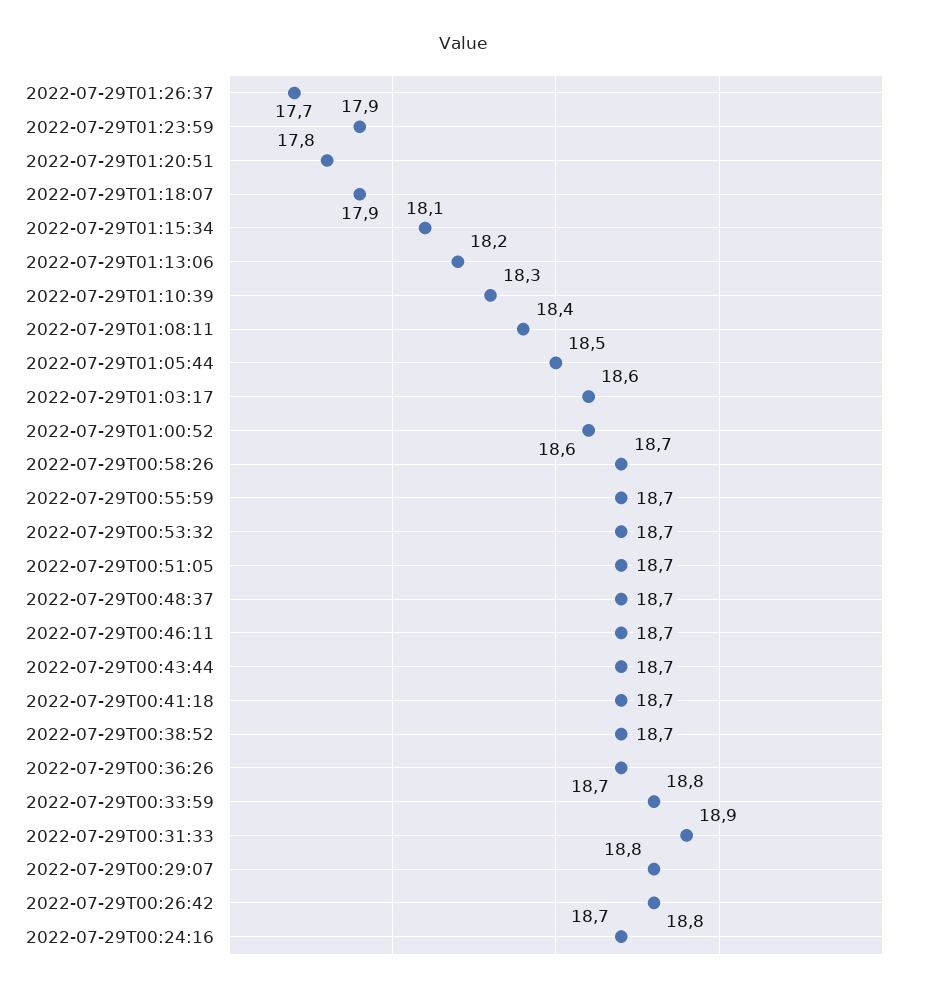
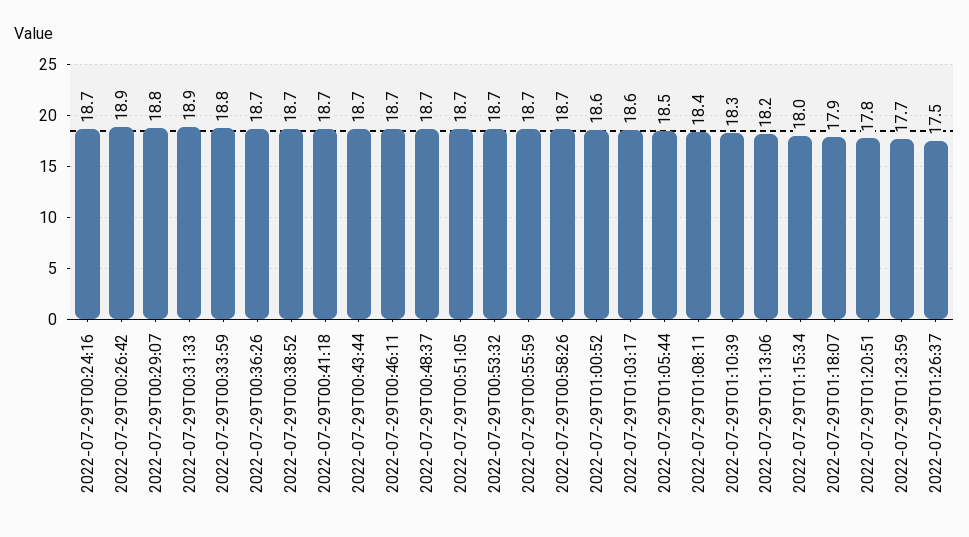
2022-07-29T01:26:37: 17.7 -> 17.5
2022-07-29T01:23:59: 17.9 -> 17.7
2022-07-29T01:15:34: 18.1 -> 18
2022-07-29T00:26:42: 18.8 -> 18.9

